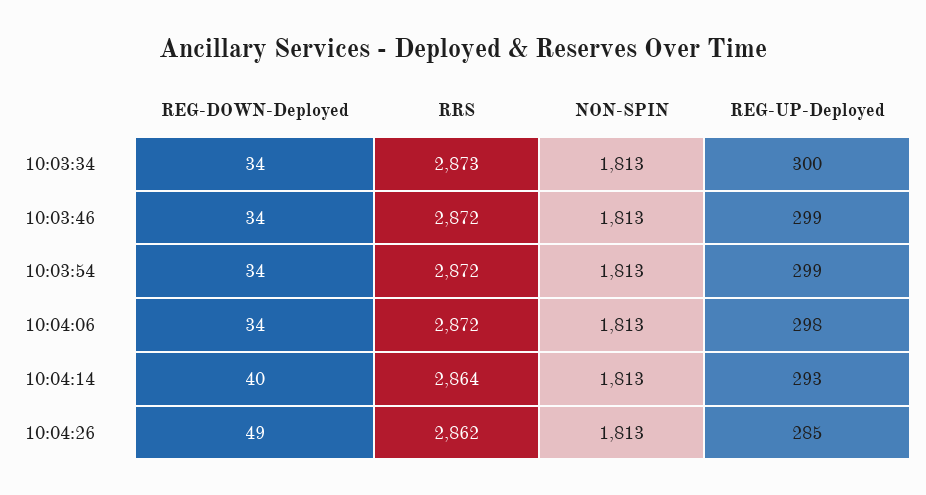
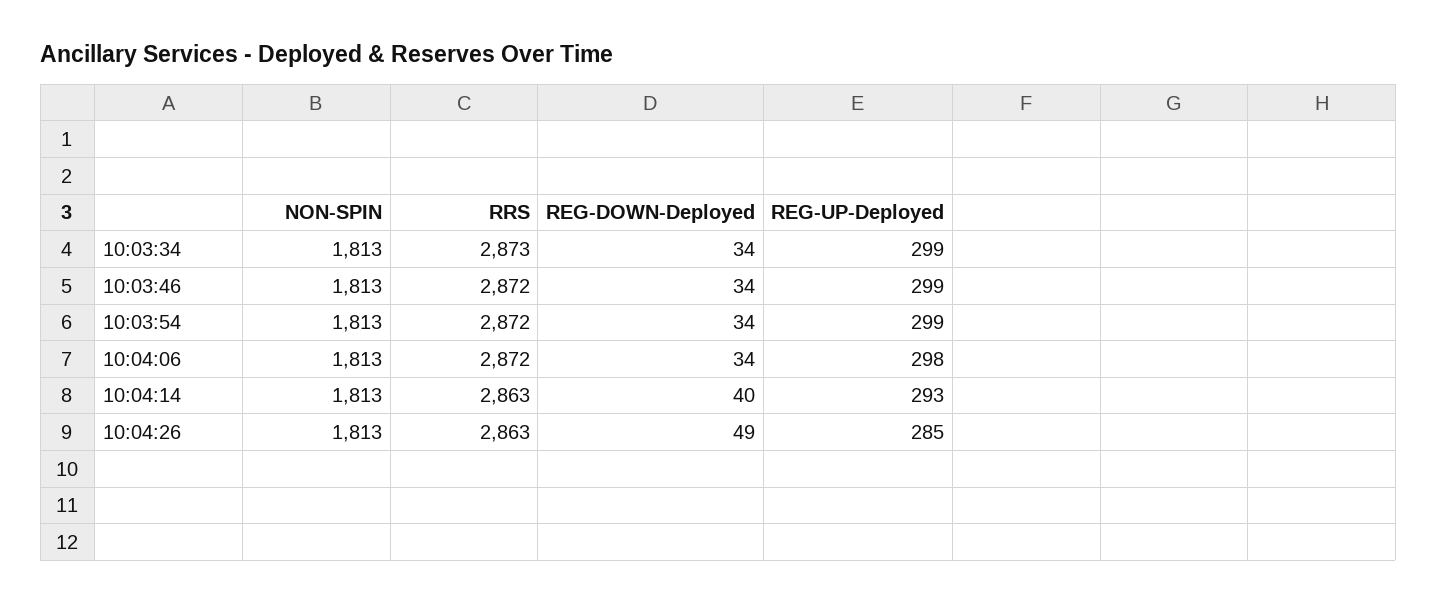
REG-UP-Deployed, 10:03:34: 300 -> 299
RRS, 10:04:14: 2864 -> 2863
RRS, 10:04:26: 2862 -> 2863

